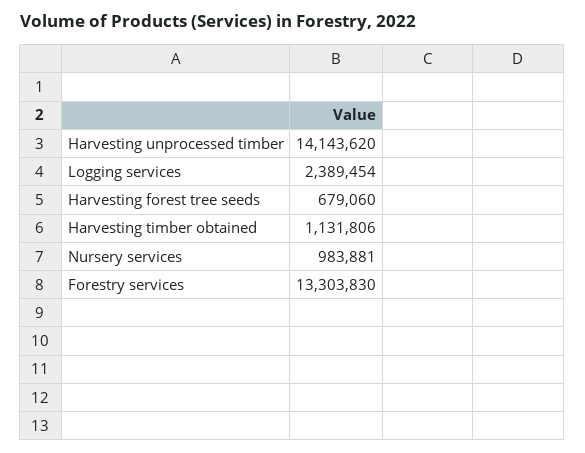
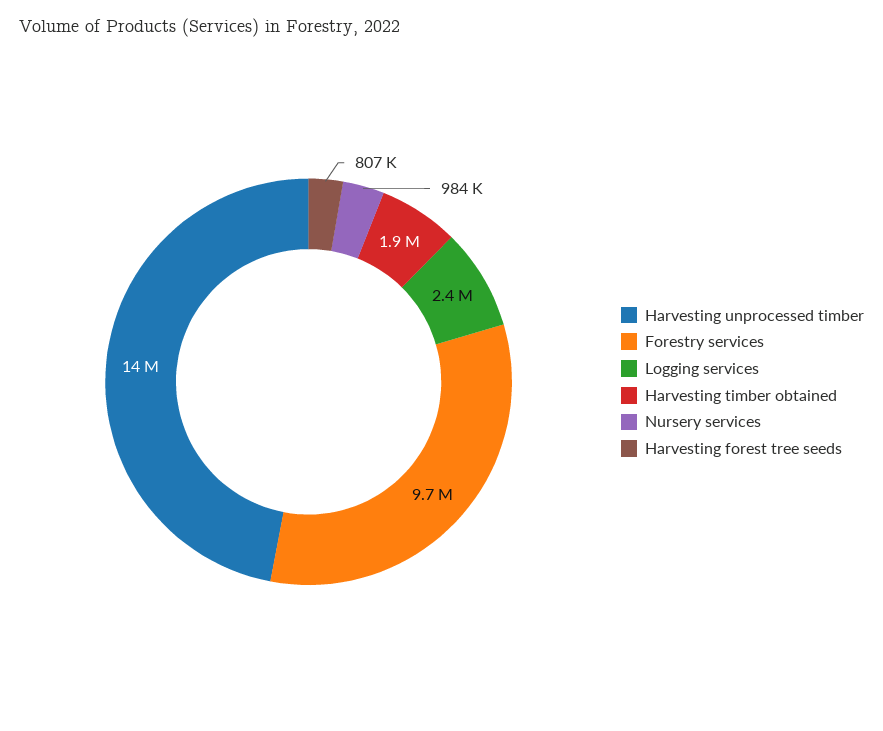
Harvesting forest tree seeds: 679060 -> 807000
Harvesting timber obtained: 1131806 -> 1900000
Forestry services: 13303830 -> 9700000

